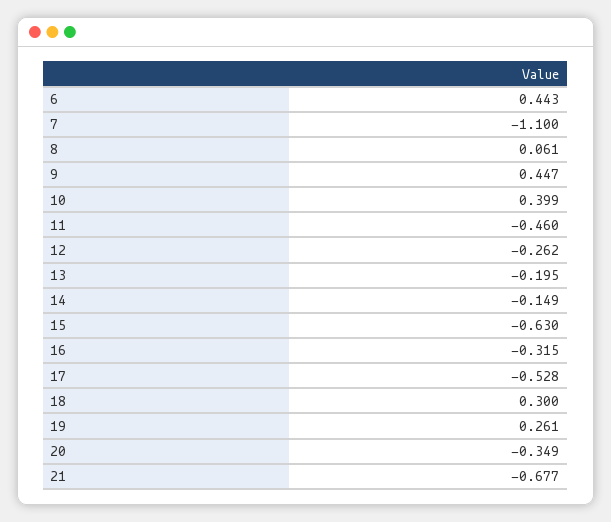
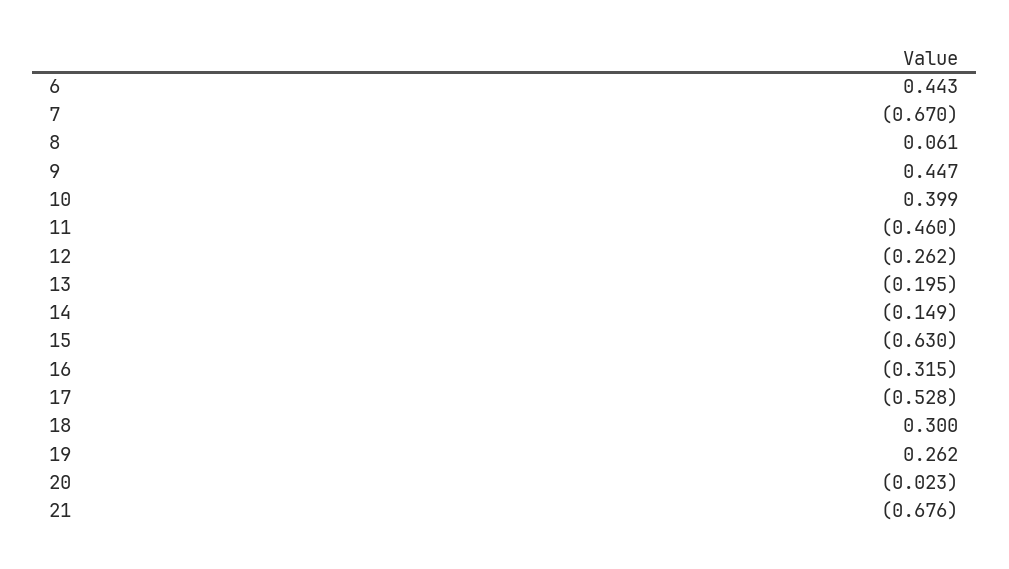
7: -1.1 -> -0.67
19: 0.261 -> 0.262
20: -0.349 -> -0.023
21: -0.677 -> -0.676

